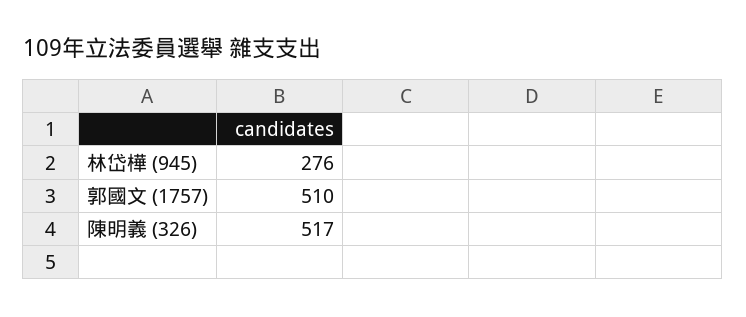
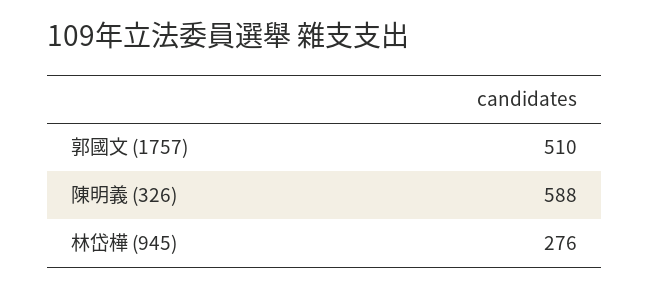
陳明義 (326): 517 -> 588

